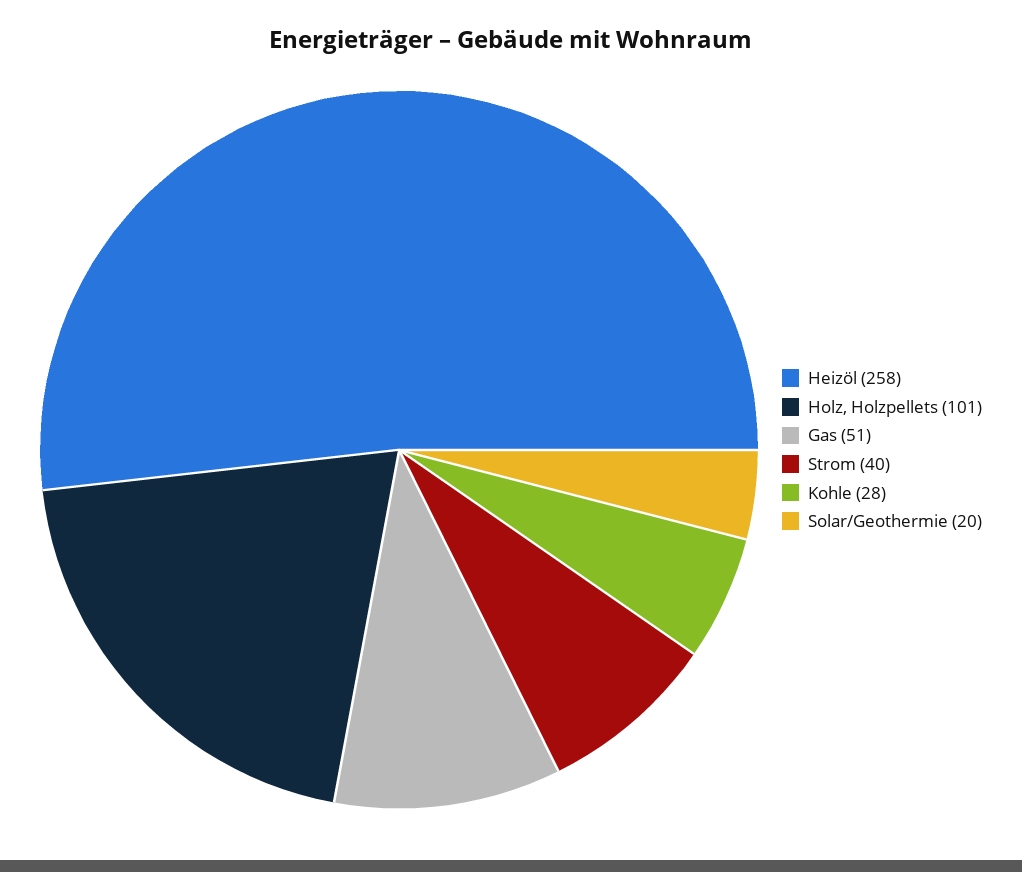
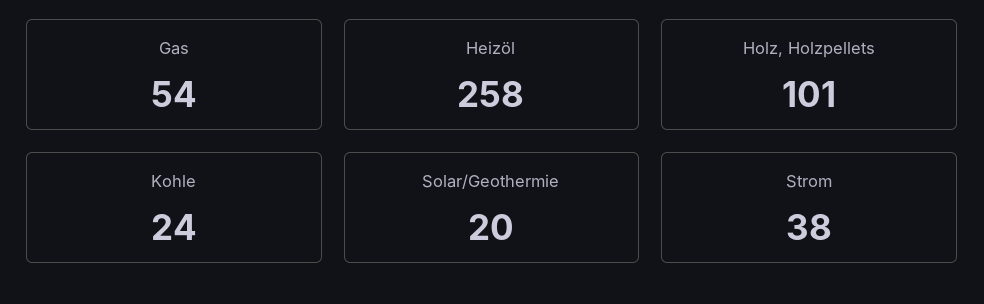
Gas: 51 -> 54
Strom: 40 -> 38
Kohle: 28 -> 24

